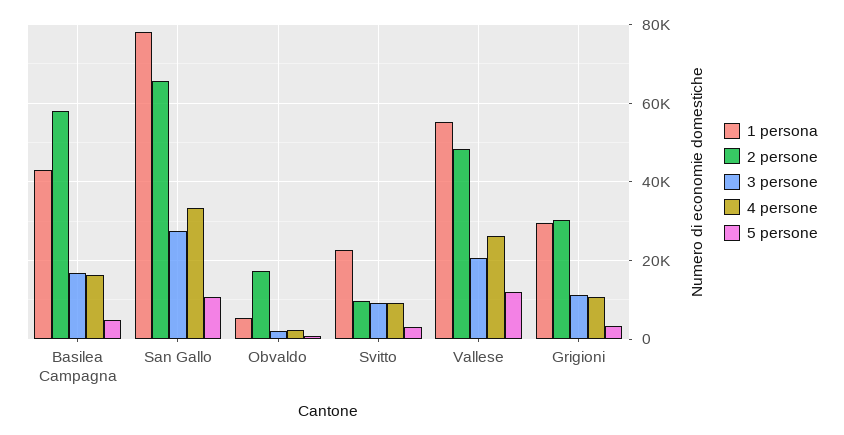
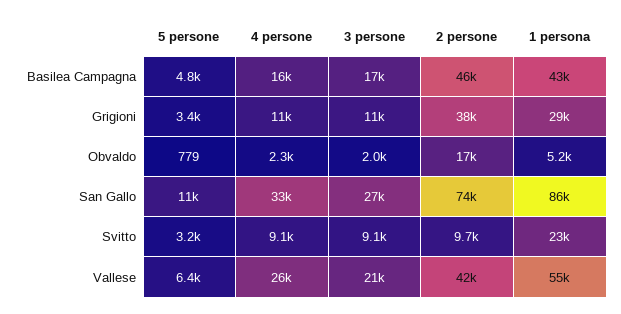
2 persone, Basilea Campagna: 58000 -> 46000
1 persona, San Gallo: 78000 -> 86000
2 persone, San Gallo: 66000 -> 74000
2 persone, Vallese: 48000 -> 42000
5 persone, Vallese: 12000 -> 6400
2 persone, Grigioni: 30000 -> 38000

